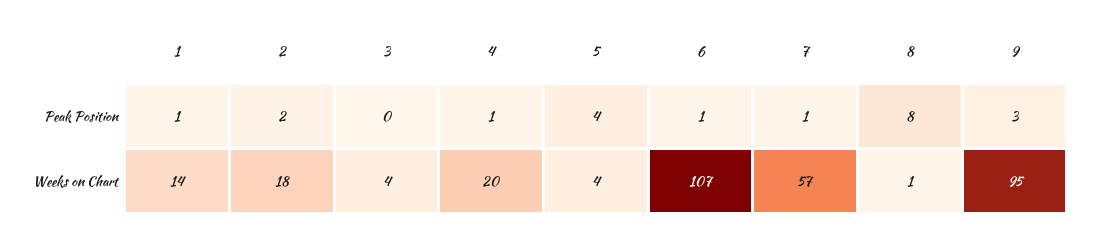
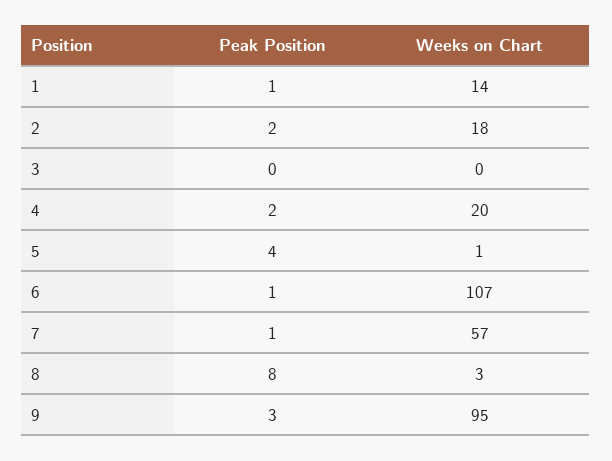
4, Peak Position: 1 -> 2
3, Weeks on Chart: 4 -> 0
5, Weeks on Chart: 4 -> 1
8, Weeks on Chart: 1 -> 3

